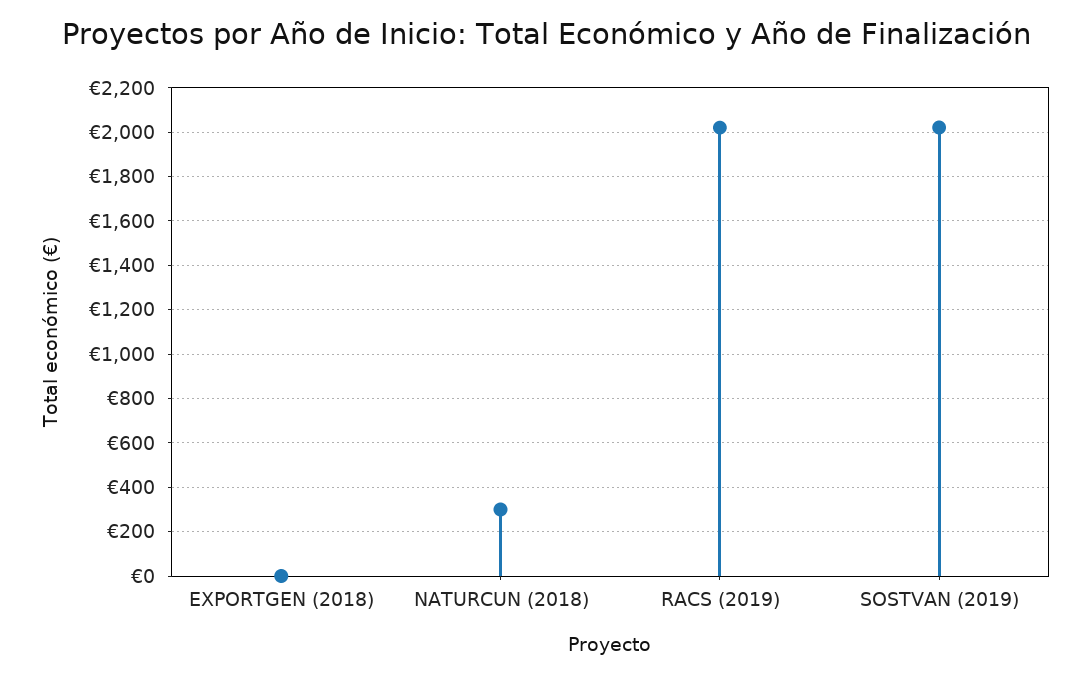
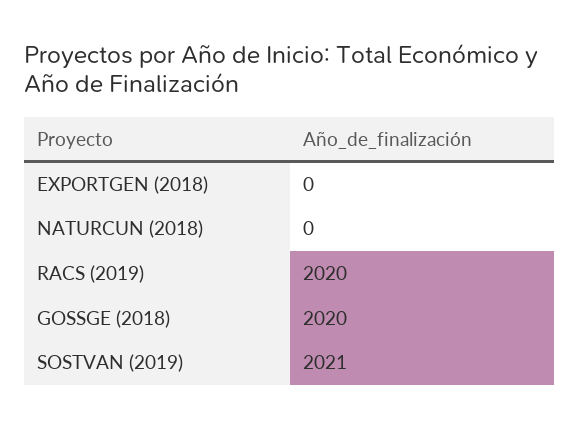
NATURCUN (2018): 300 -> 0
GOSSGE (2018): none -> 2020

